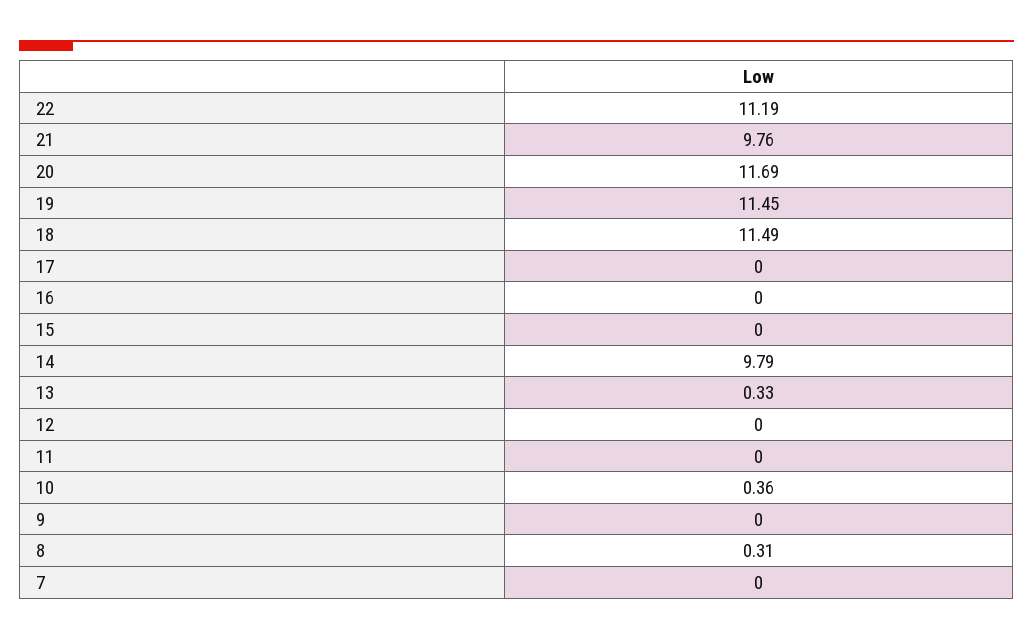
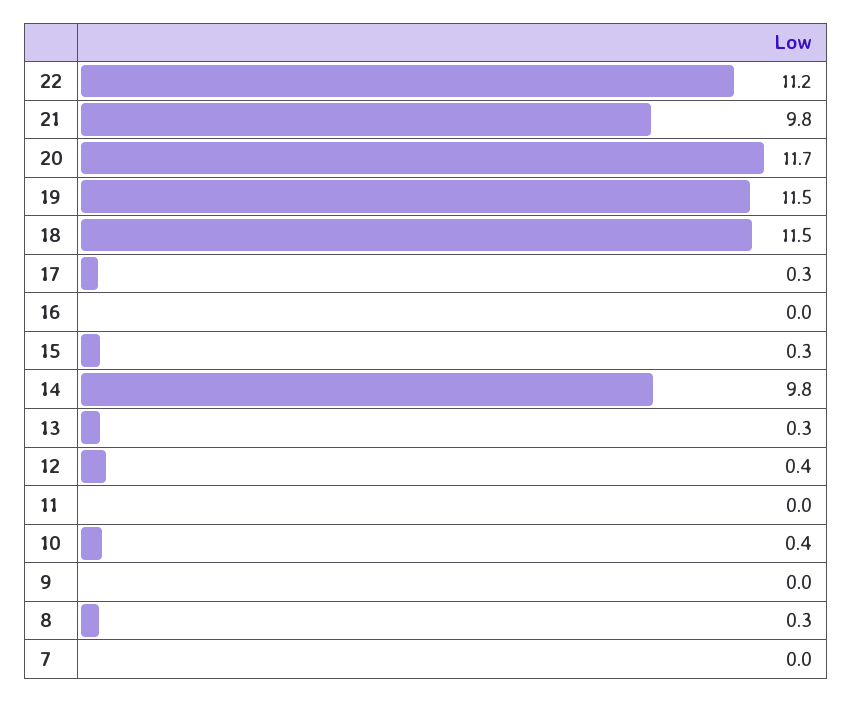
17: 0 -> 0.3
15: 0 -> 0.3
12: 0 -> 0.4

